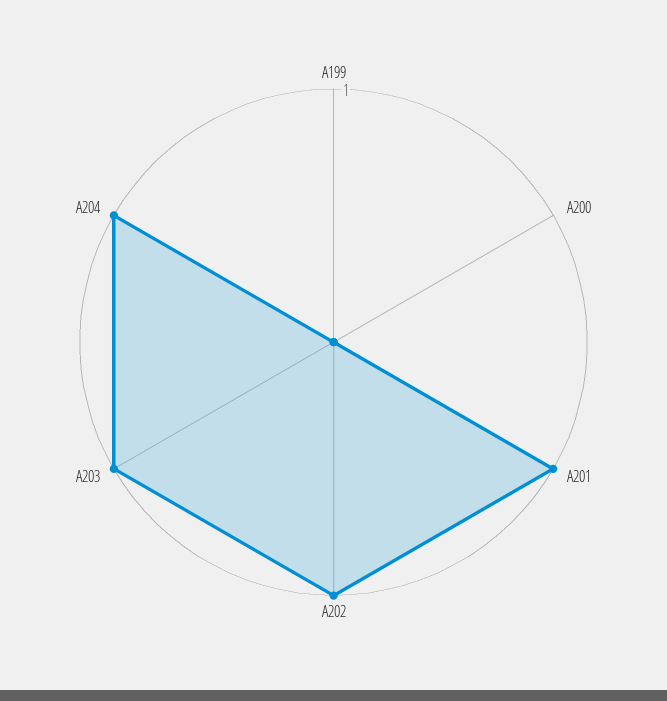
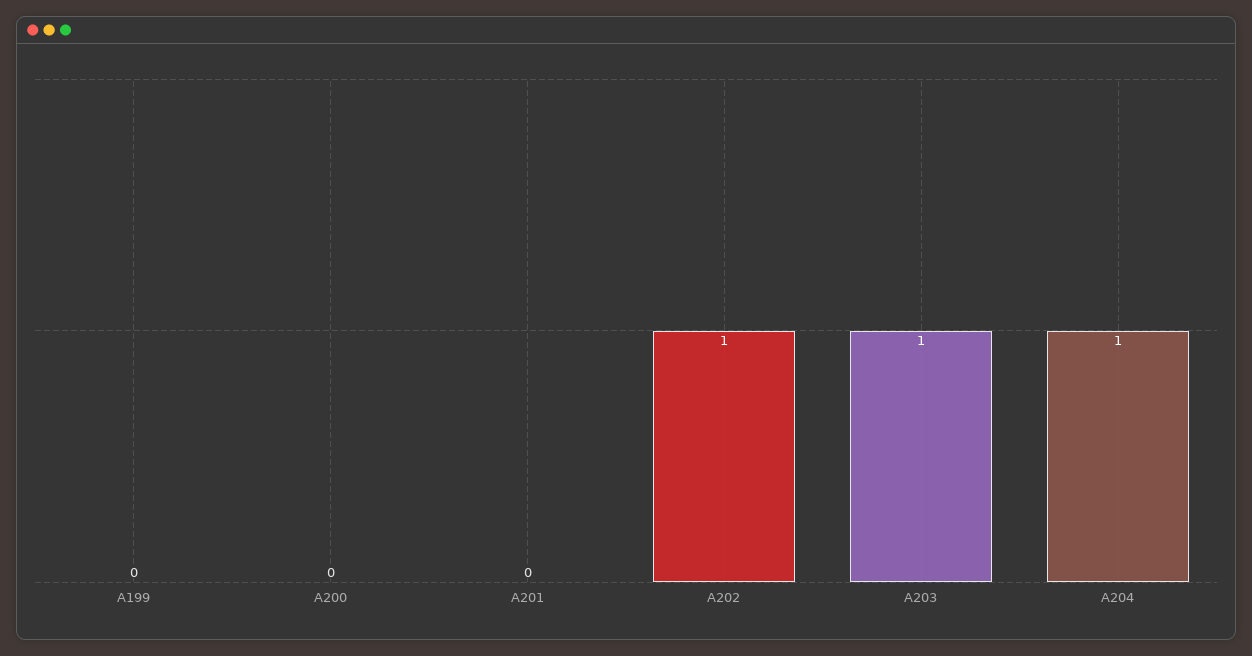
A201: 1 -> 0

